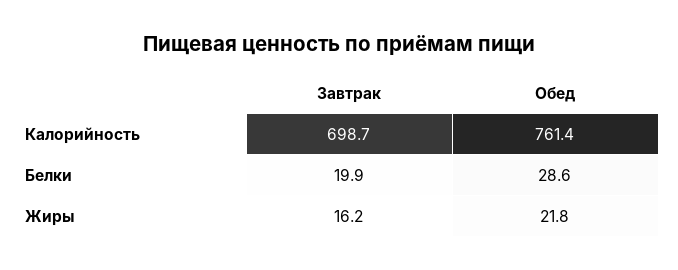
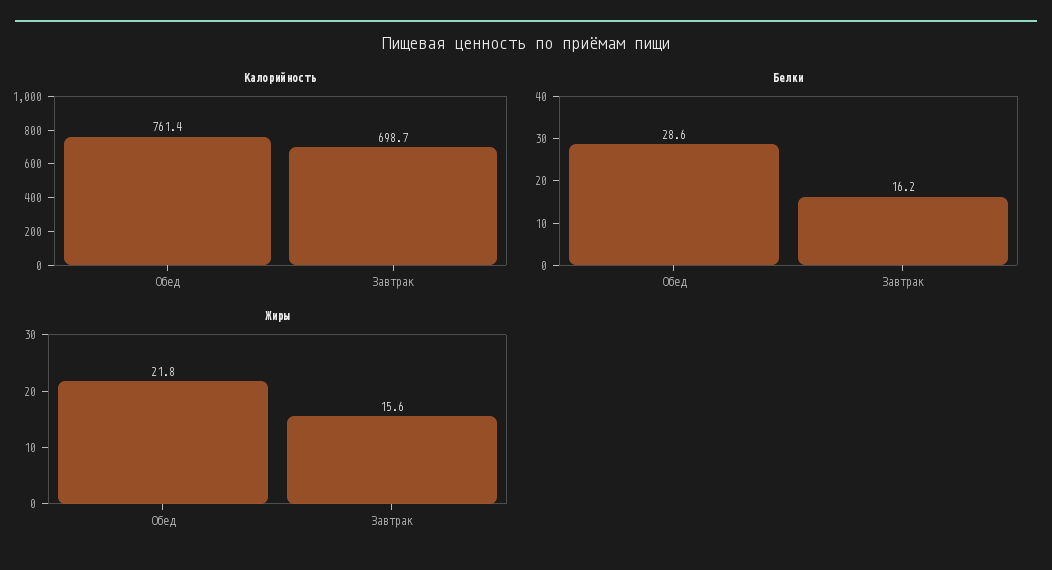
Белки, Завтрак: 19.9 -> 16.2
Жиры, Завтрак: 16.2 -> 15.6

